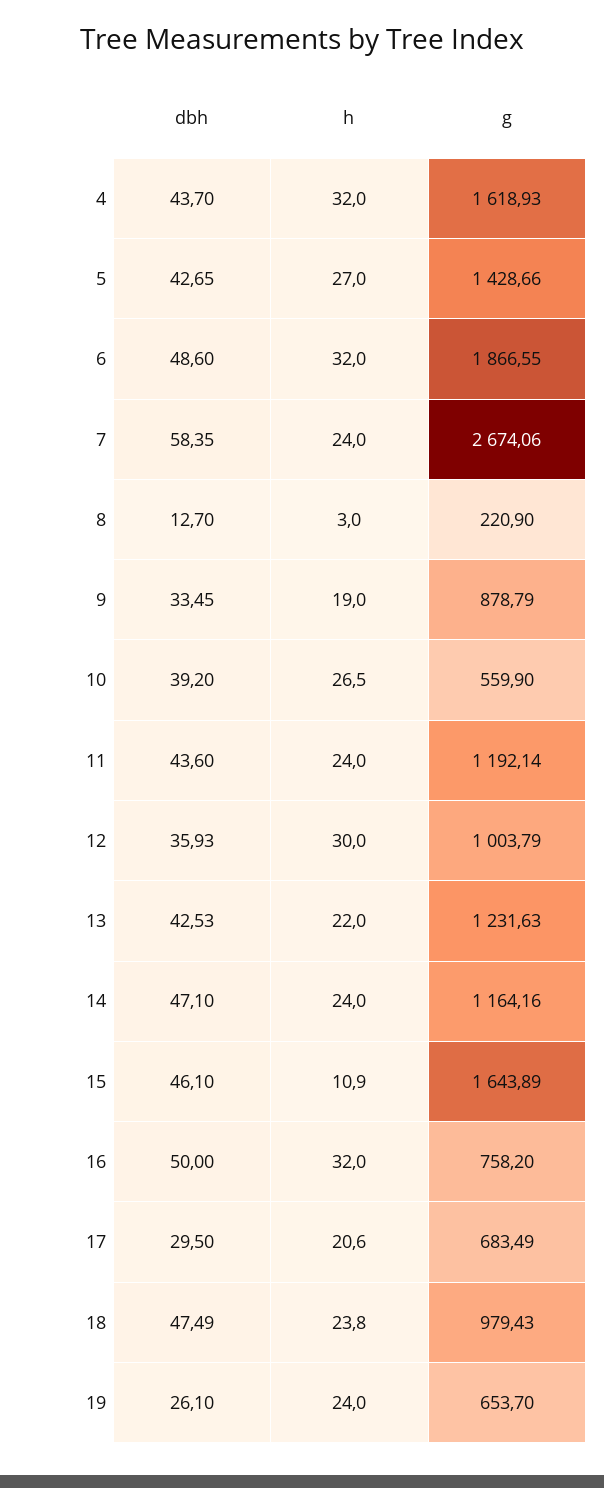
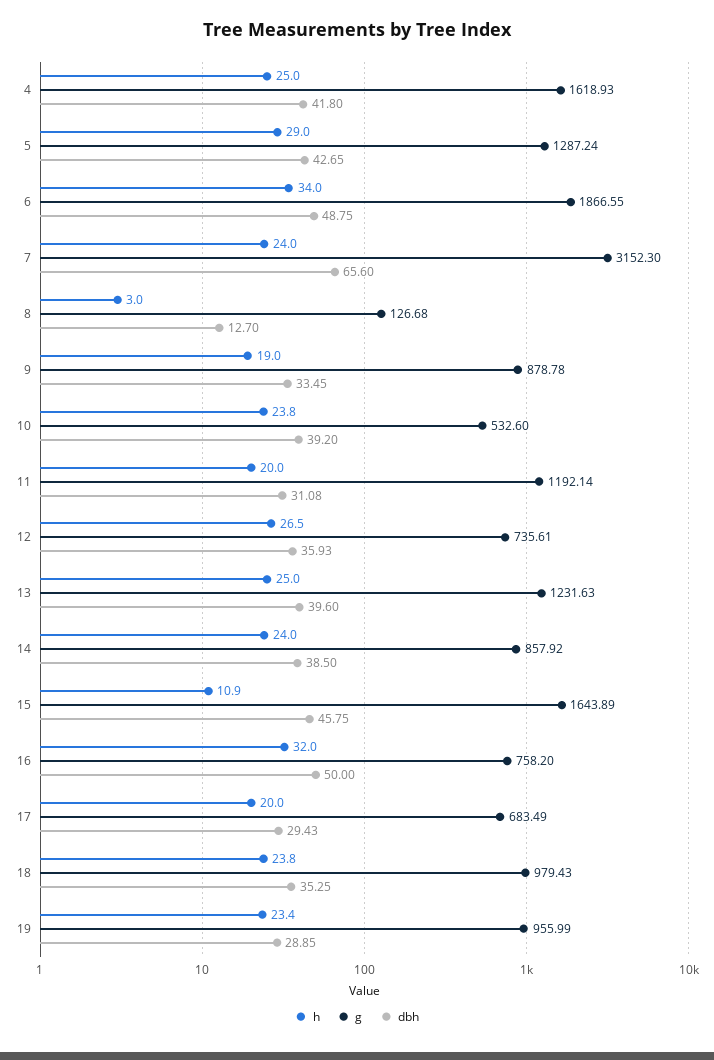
dbh, 4: 43.7 -> 41.8
h, 4: 32 -> 25
h, 5: 27 -> 29
g, 5: 1428.66 -> 1287.24
dbh, 6: 48.6 -> 48.75
h, 6: 32 -> 34
dbh, 7: 58.35 -> 65.6
g, 7: 2674.06 -> 3152.3
g, 8: 220.9 -> 126.68
g, 9: 878.79 -> 878.78
h, 10: 26.5 -> 23.8
g, 10: 559.9 -> 532.6
dbh, 11: 43.6 -> 31.08
h, 11: 24 -> 20
h, 12: 30 -> 26.5
g, 12: 1003.79 -> 735.61
dbh, 13: 42.53 -> 39.6
h, 13: 22 -> 25
dbh, 14: 47.1 -> 38.5
g, 14: 1164.16 -> 857.92
dbh, 15: 46.1 -> 45.75
dbh, 17: 29.5 -> 29.43
h, 17: 20.6 -> 20
dbh, 18: 47.49 -> 35.25
dbh, 19: 26.1 -> 28.85
h, 19: 24 -> 23.4
g, 19: 653.7 -> 955.99

